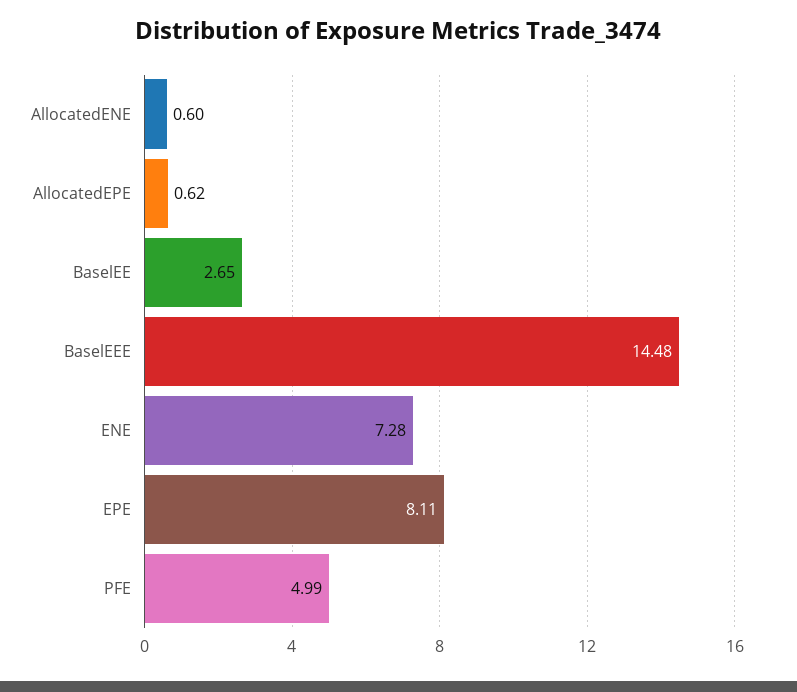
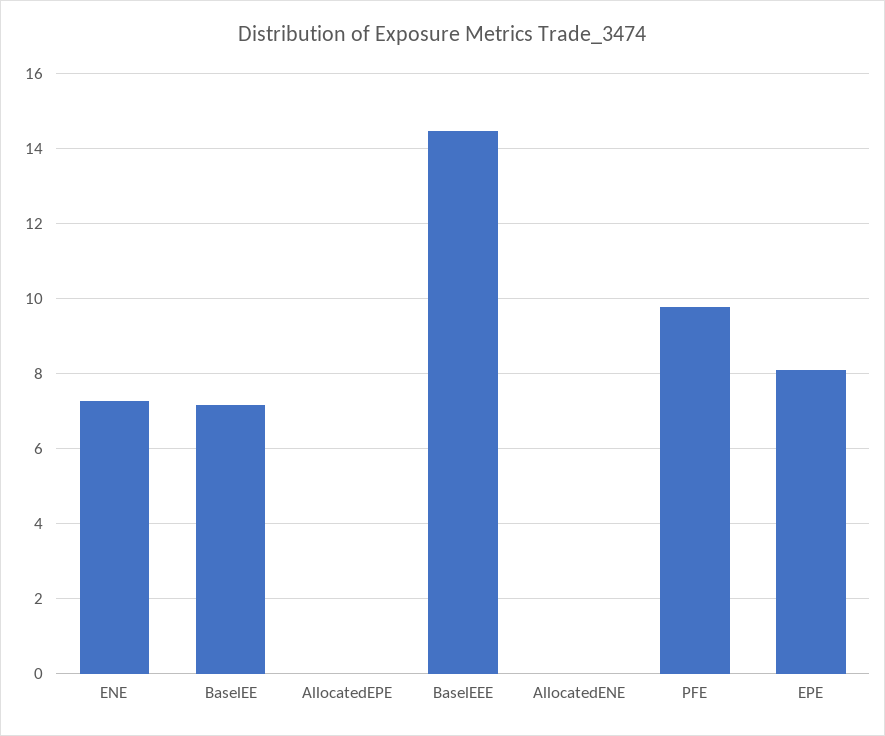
AllocatedENE: 0.6 -> 0
AllocatedEPE: 0.62 -> 0
BaselEE: 2.65 -> 7.2
PFE: 4.99 -> 9.8

